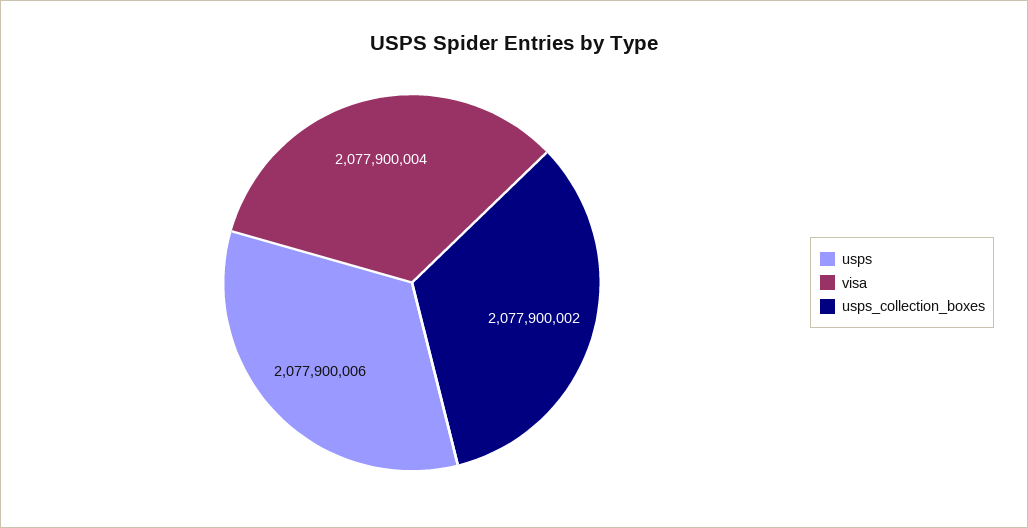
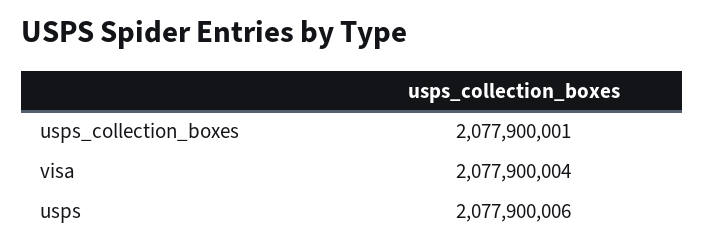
usps_collection_boxes: 2077900002 -> 2077900001

